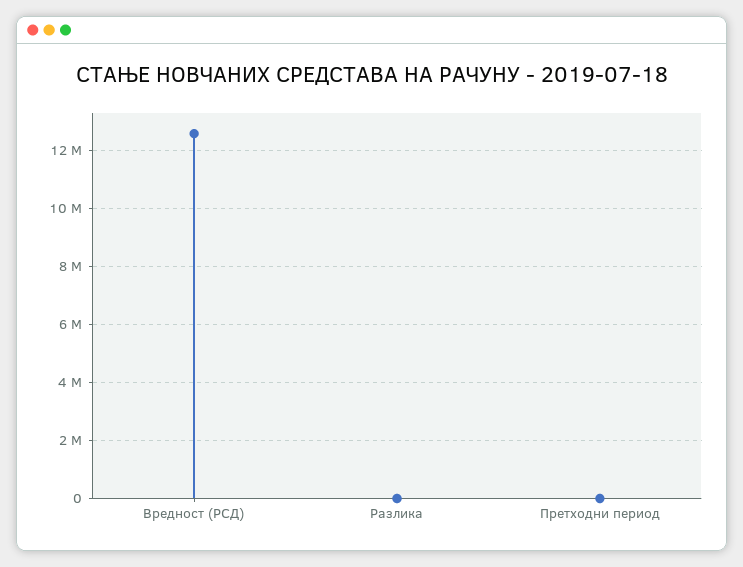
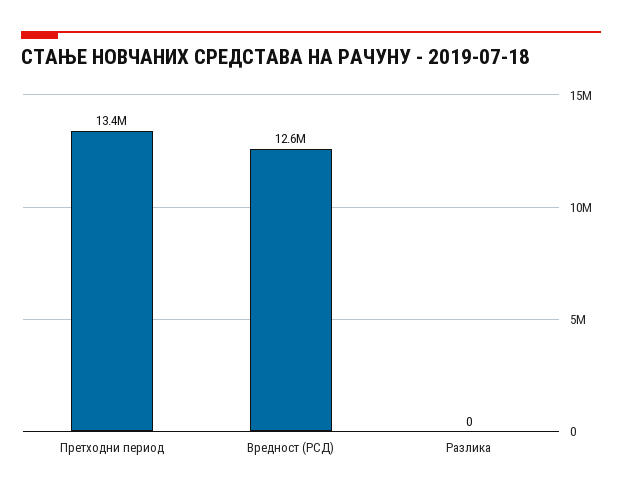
Претходни период: 0 -> 13400000

